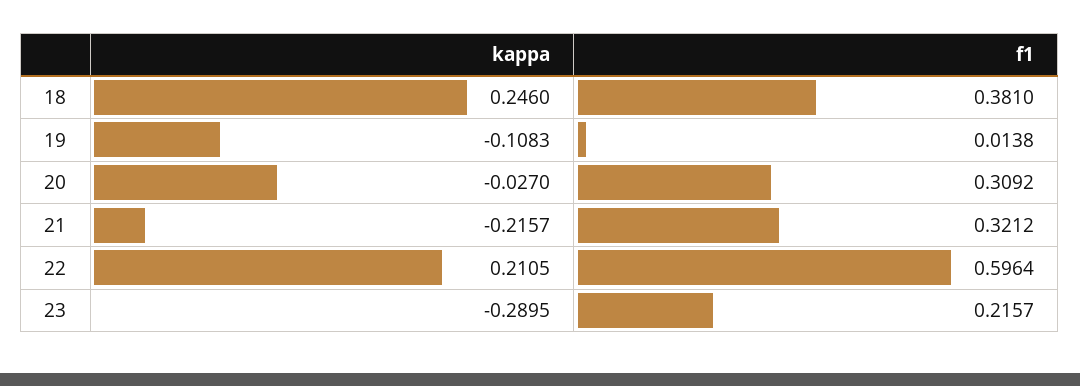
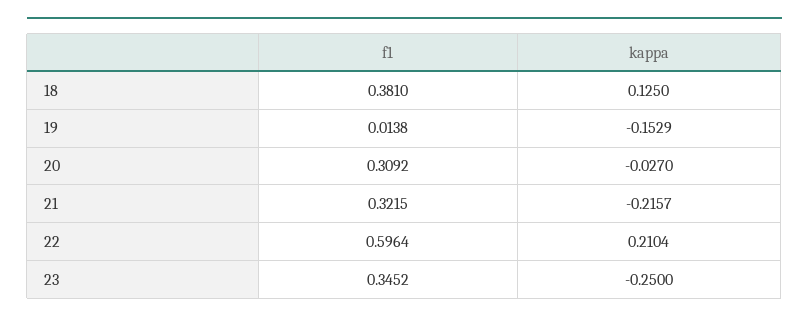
kappa, 18: 0.246 -> 0.125
kappa, 19: -0.1083 -> -0.1529
f1, 21: 0.3212 -> 0.3215
kappa, 22: 0.2105 -> 0.2104
kappa, 23: -0.2895 -> -0.25
f1, 23: 0.2157 -> 0.3452

